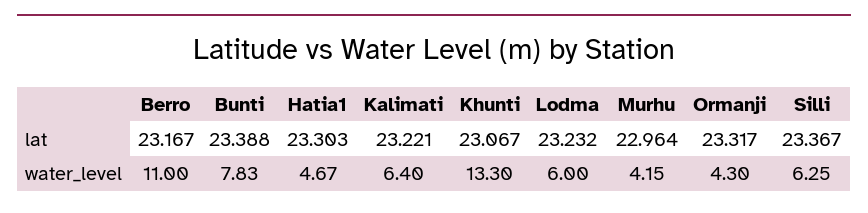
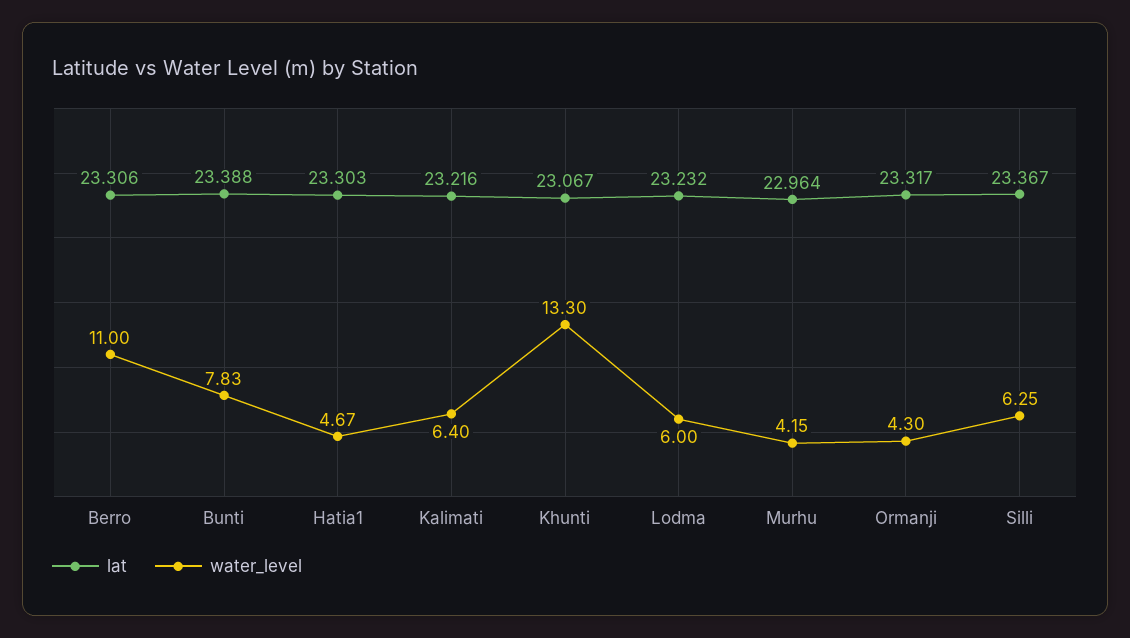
lat, Berro: 23.167 -> 23.306
lat, Kalimati: 23.221 -> 23.216

